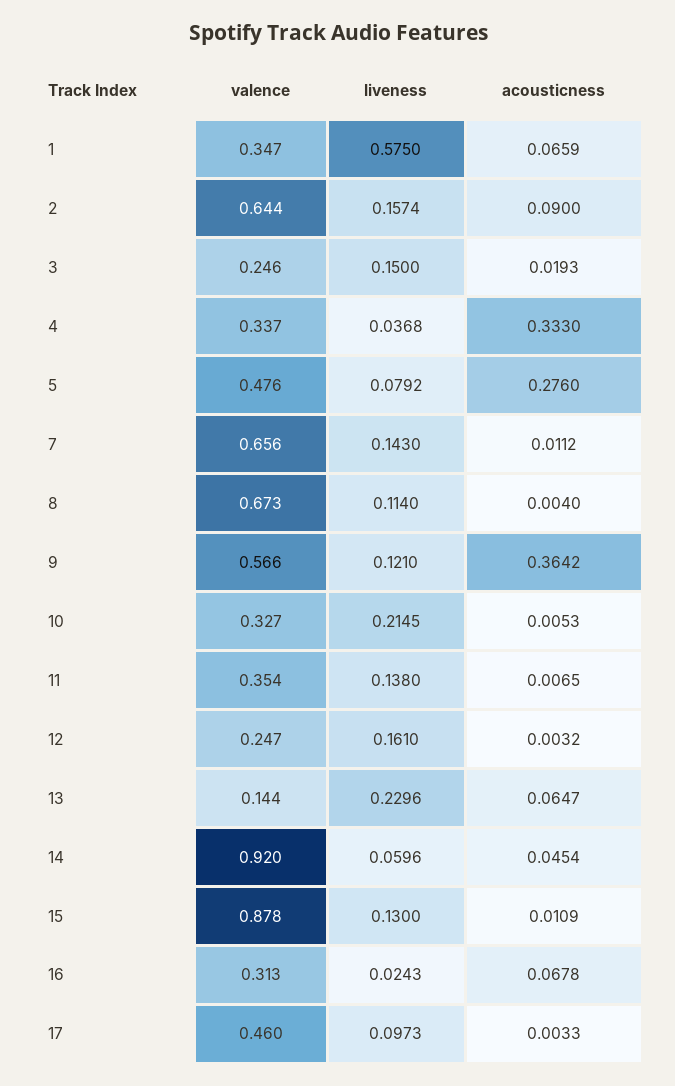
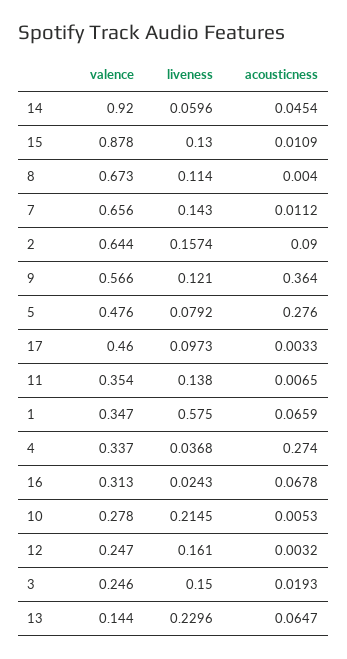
acousticness, 4: 0.333 -> 0.274
acousticness, 9: 0.3642 -> 0.364
valence, 10: 0.327 -> 0.278

